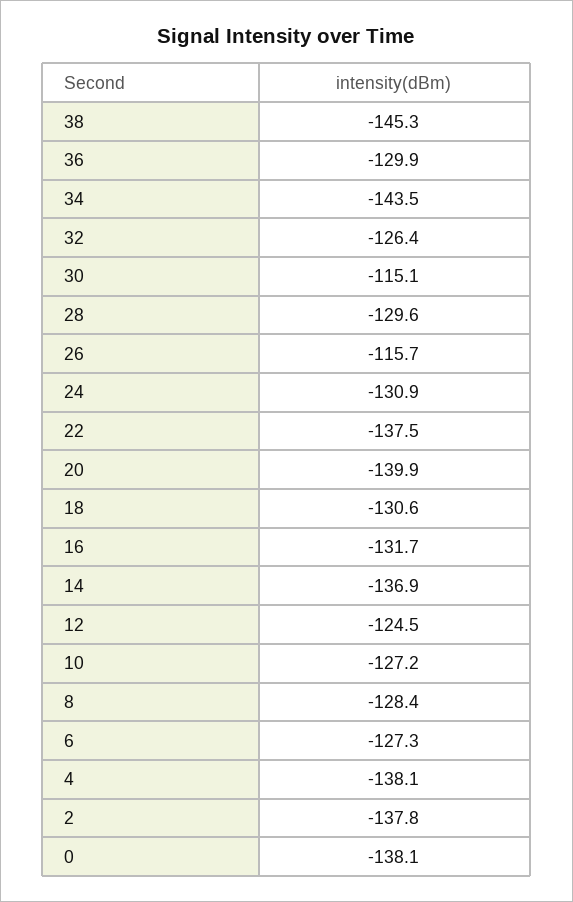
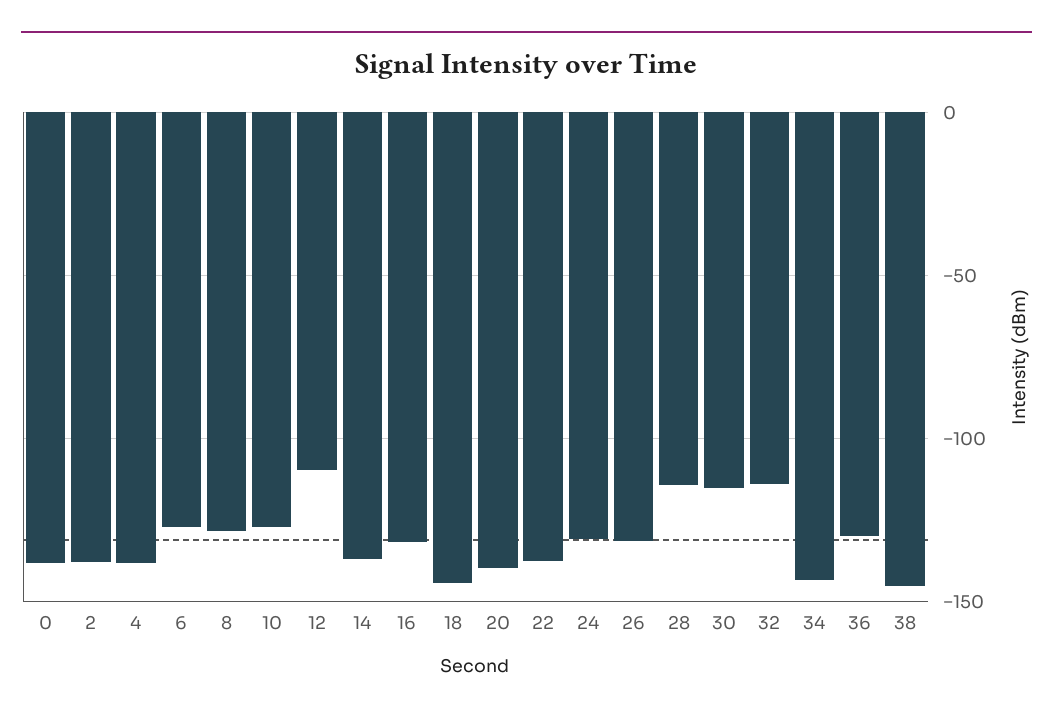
32: -126.4 -> -115
28: -129.6 -> -115
26: -115.7 -> -130
18: -130.6 -> -145
12: -124.5 -> -110

